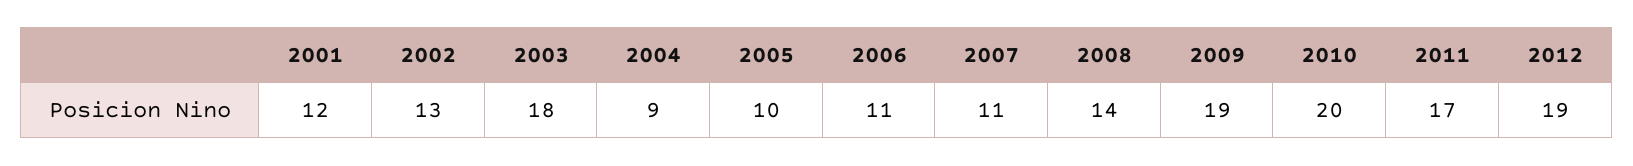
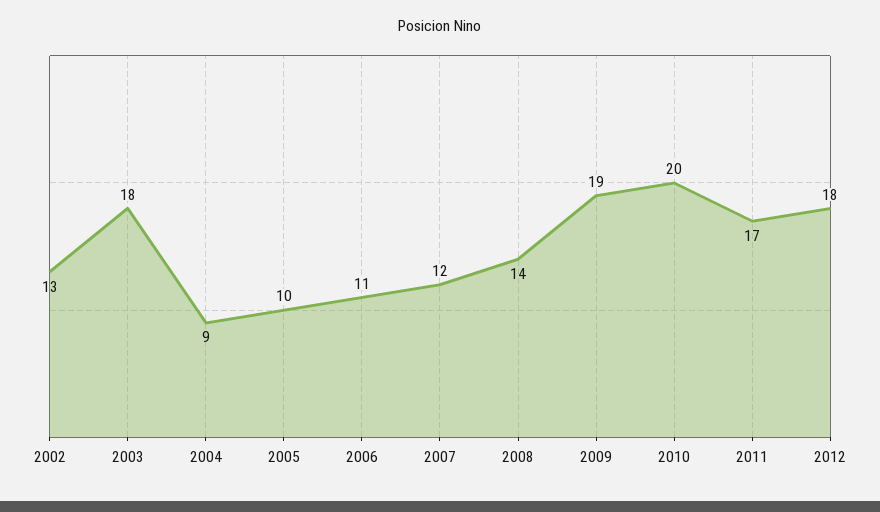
2001: 12 -> none
2007: 11 -> 12
2012: 19 -> 18

